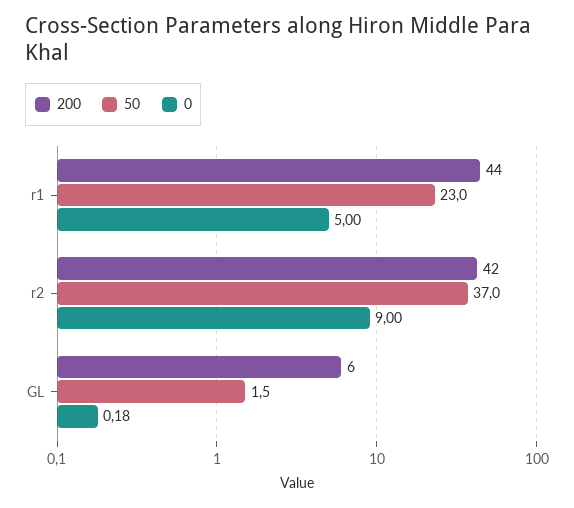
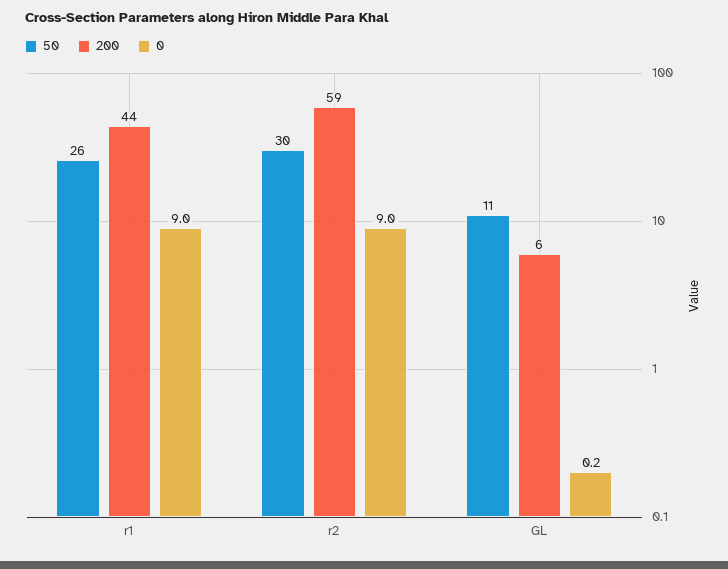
50, r1: 23 -> 26
0, r1: 5 -> 9
200, r2: 42 -> 59
50, r2: 37 -> 30
50, GL: 1.5 -> 11

